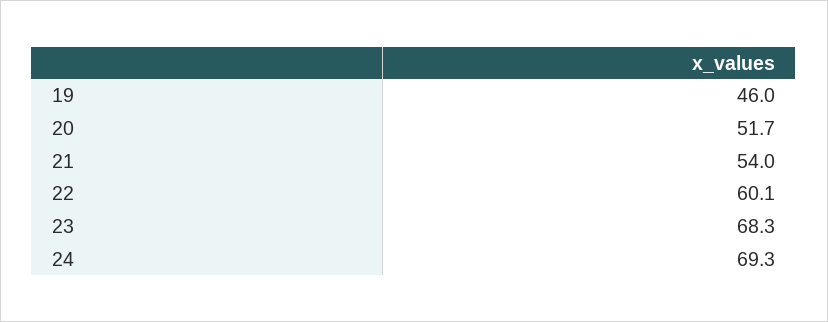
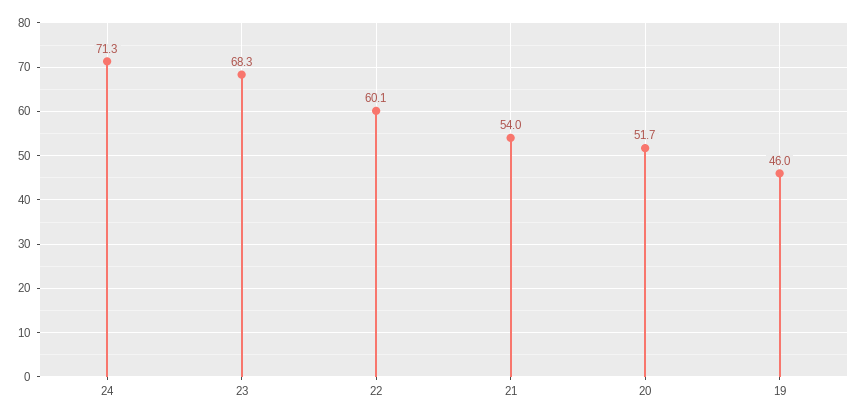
24: 69.3 -> 71.3

